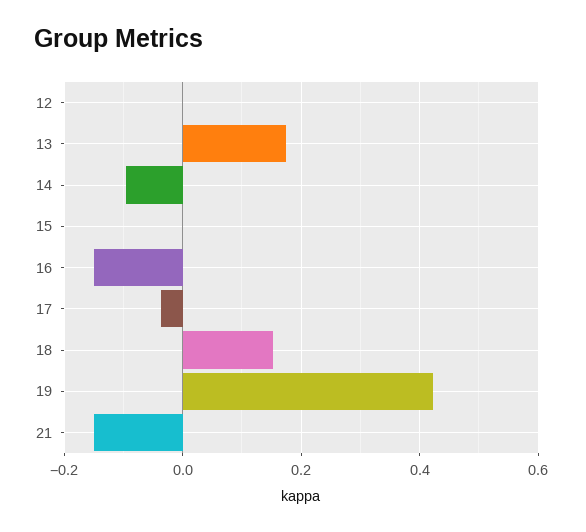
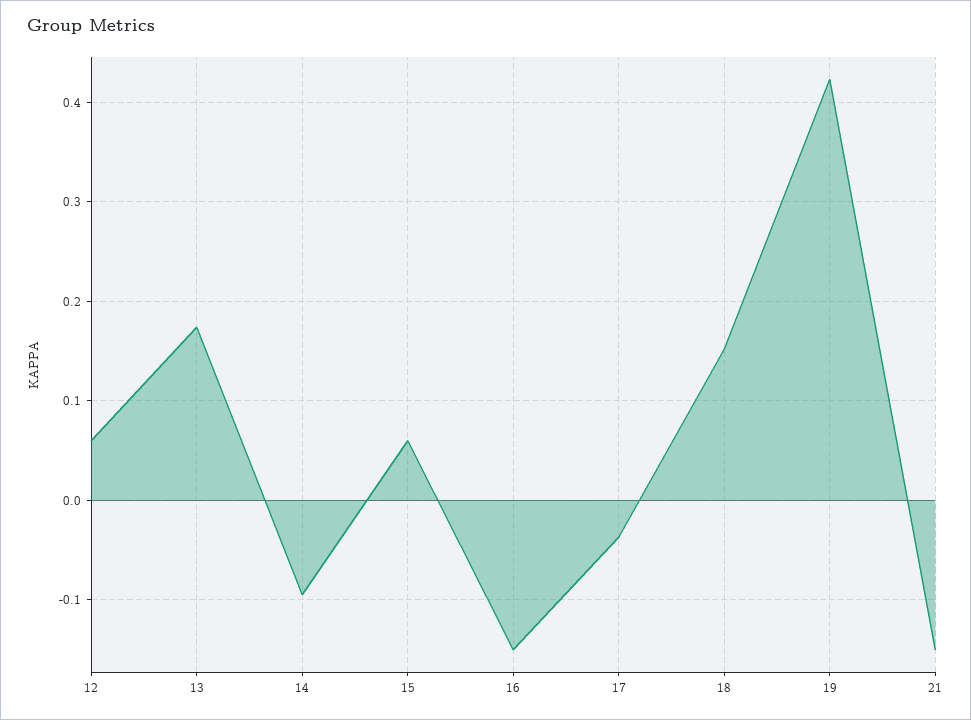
12: 0 -> 0.06
15: 0 -> 0.06

